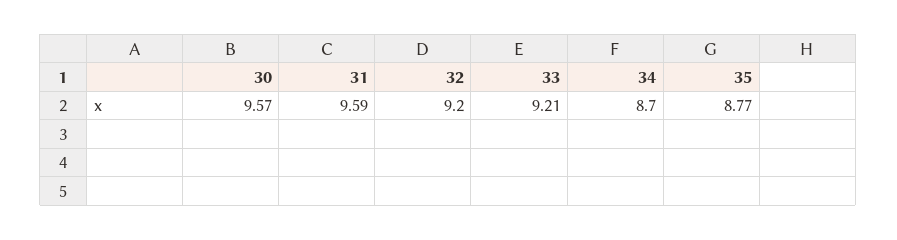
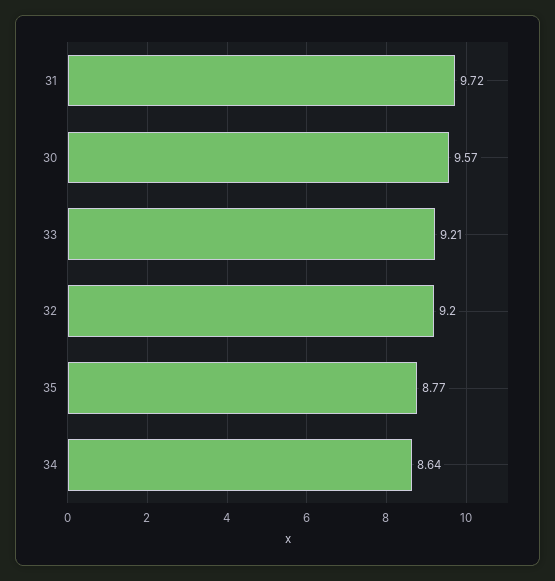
31: 9.59 -> 9.72
34: 8.7 -> 8.64

